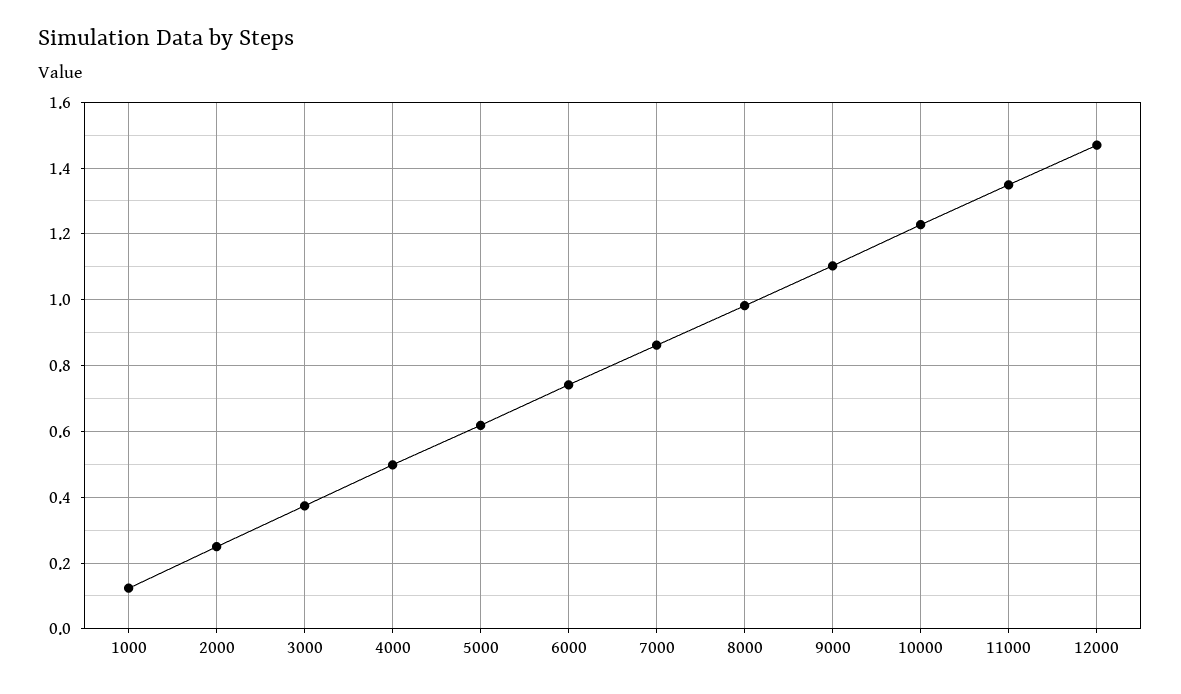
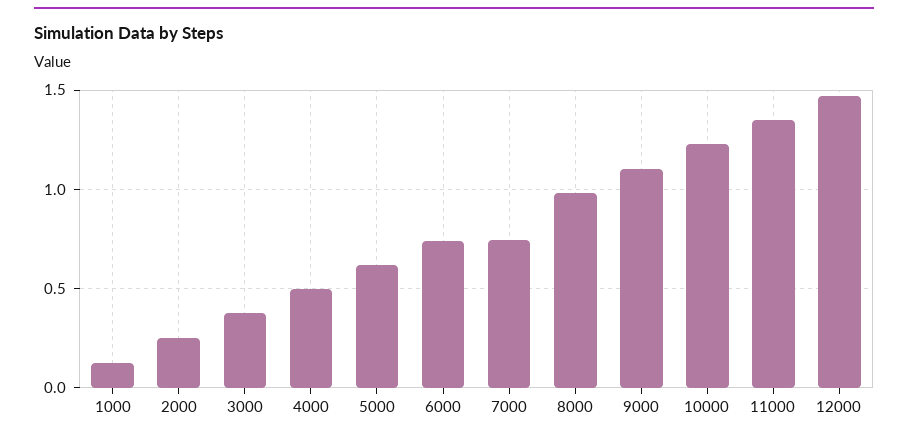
7000: 0.86 -> 0.75

